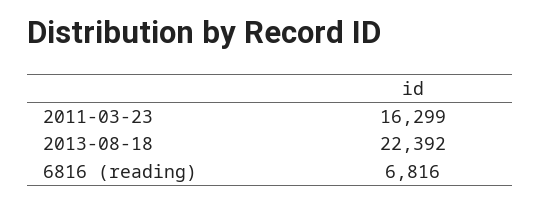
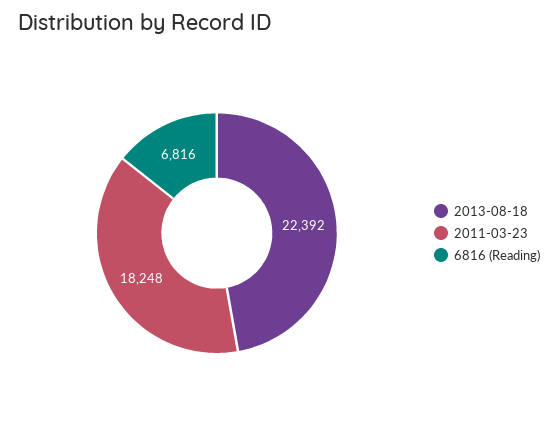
2011-03-23: 16299 -> 18248

